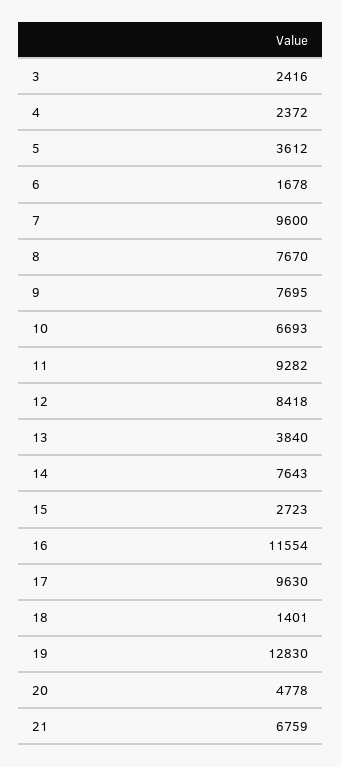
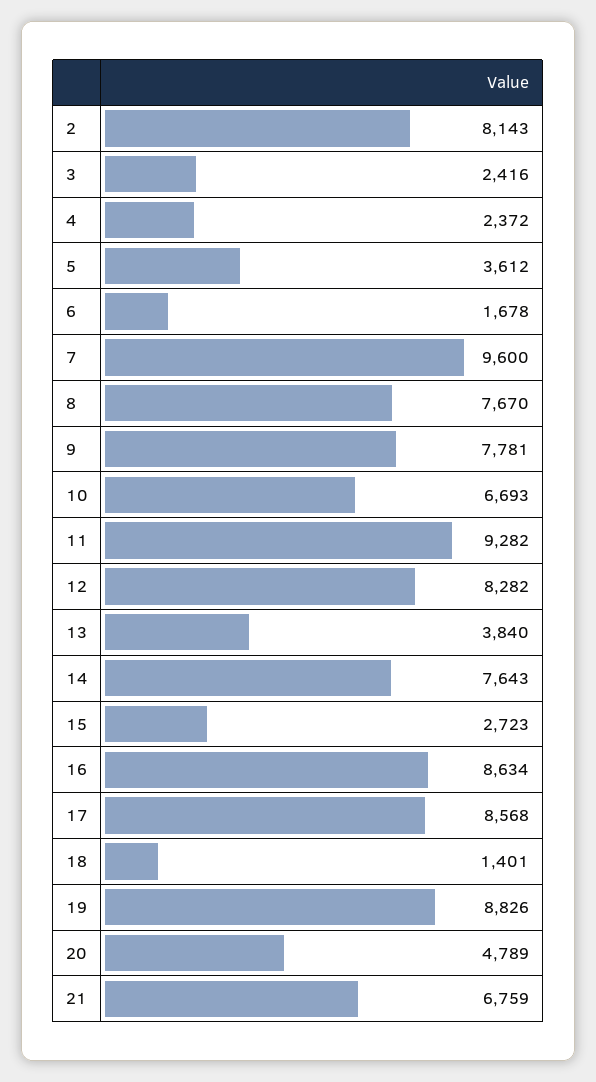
9: 7695 -> 7781
12: 8418 -> 8282
16: 11554 -> 8634
17: 9630 -> 8568
19: 12830 -> 8826
20: 4778 -> 4789
2: none -> 8143

